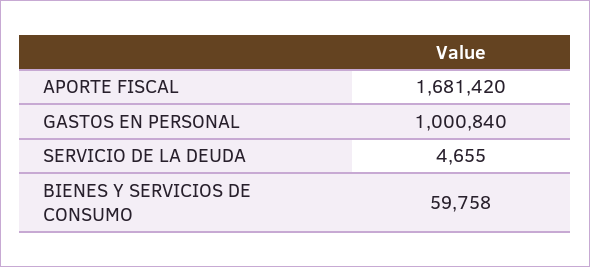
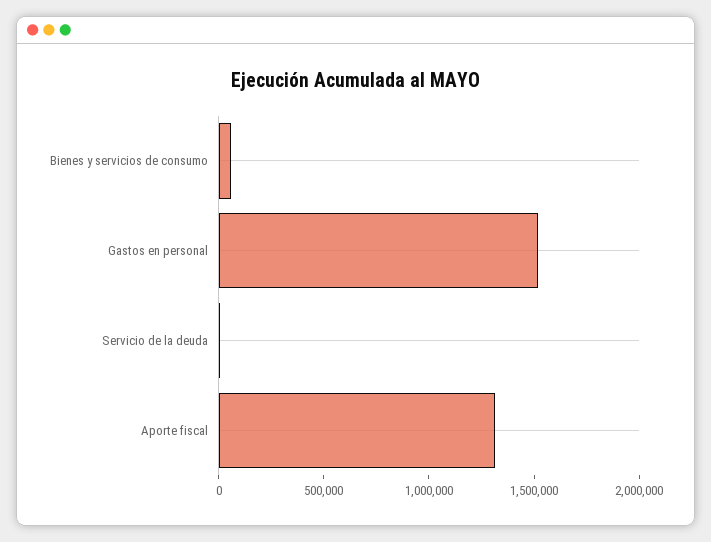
APORTE FISCAL: 1681420 -> 1300000
GASTOS EN PERSONAL: 1000840 -> 1500000

